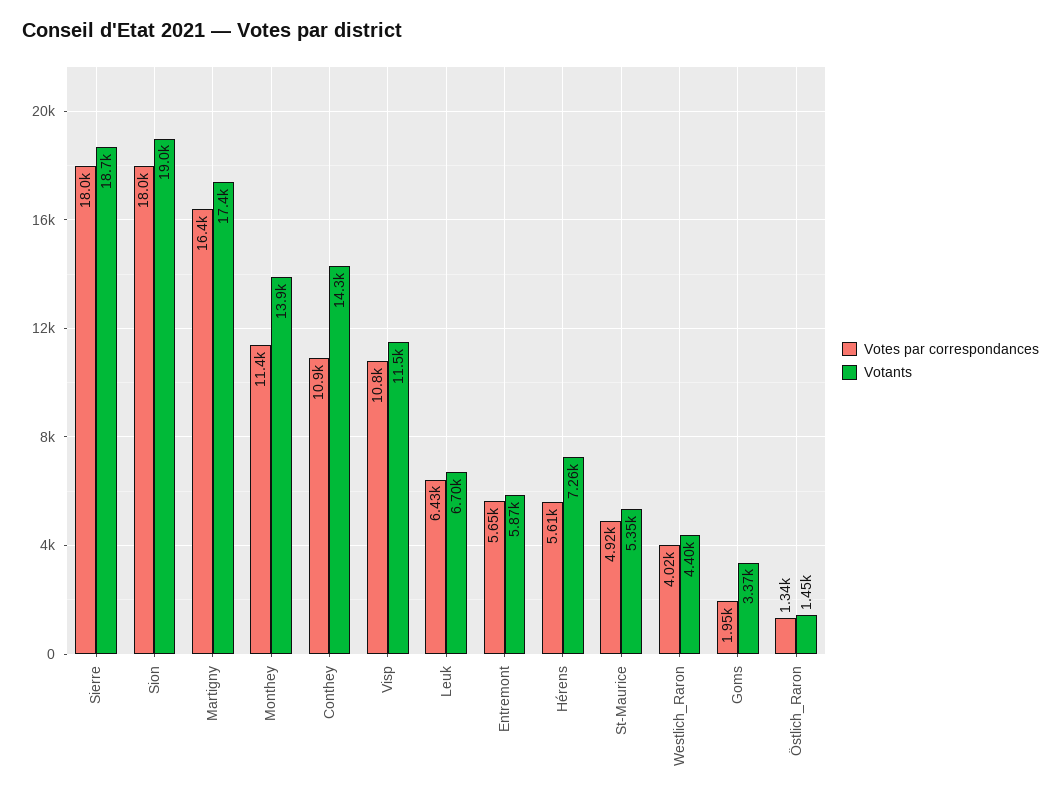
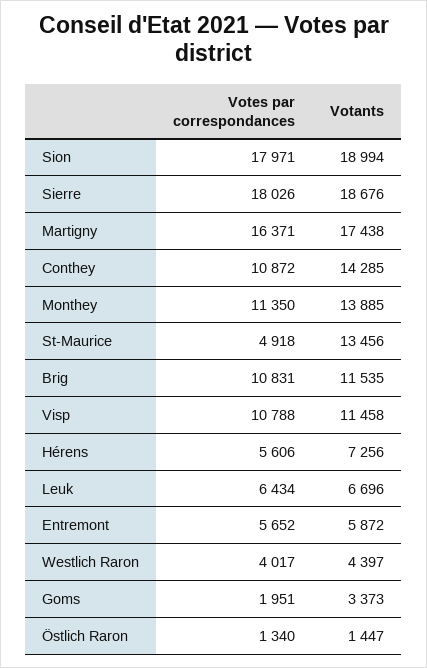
Votants, St-Maurice: 5350 -> 13456
Votes par correspondances, Brig: none -> 10831
Votants, Brig: none -> 11535

